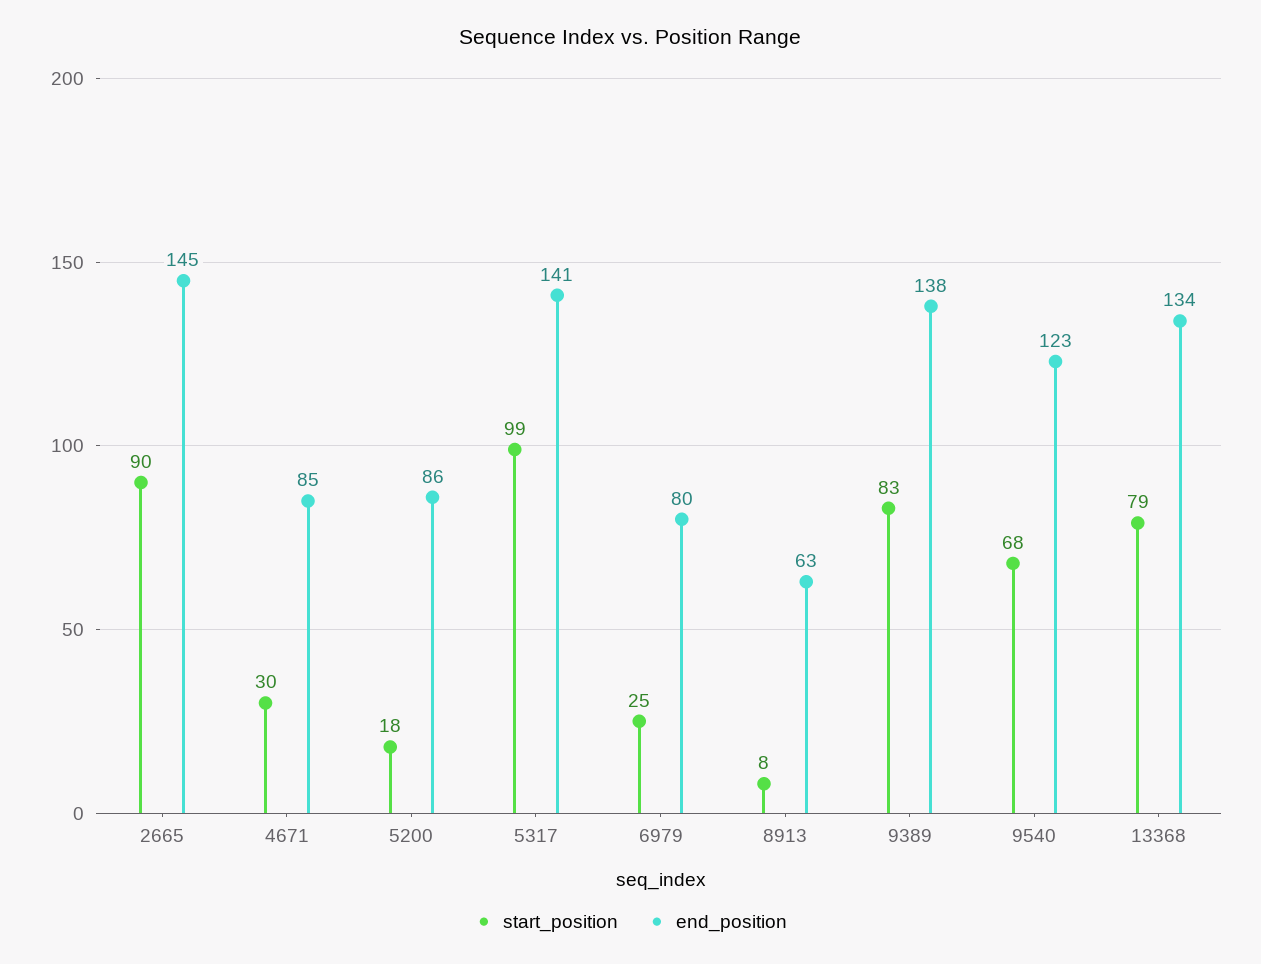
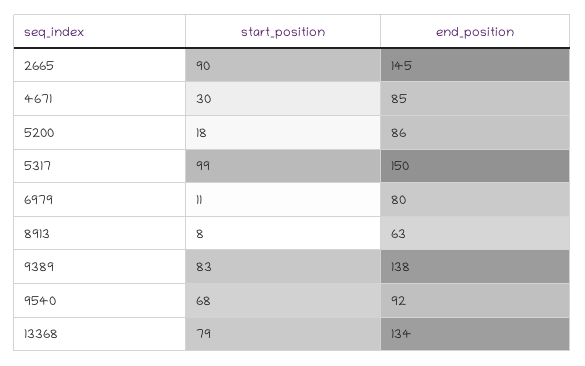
end_position, 5317: 141 -> 150
start_position, 6979: 25 -> 11
end_position, 9540: 123 -> 92

